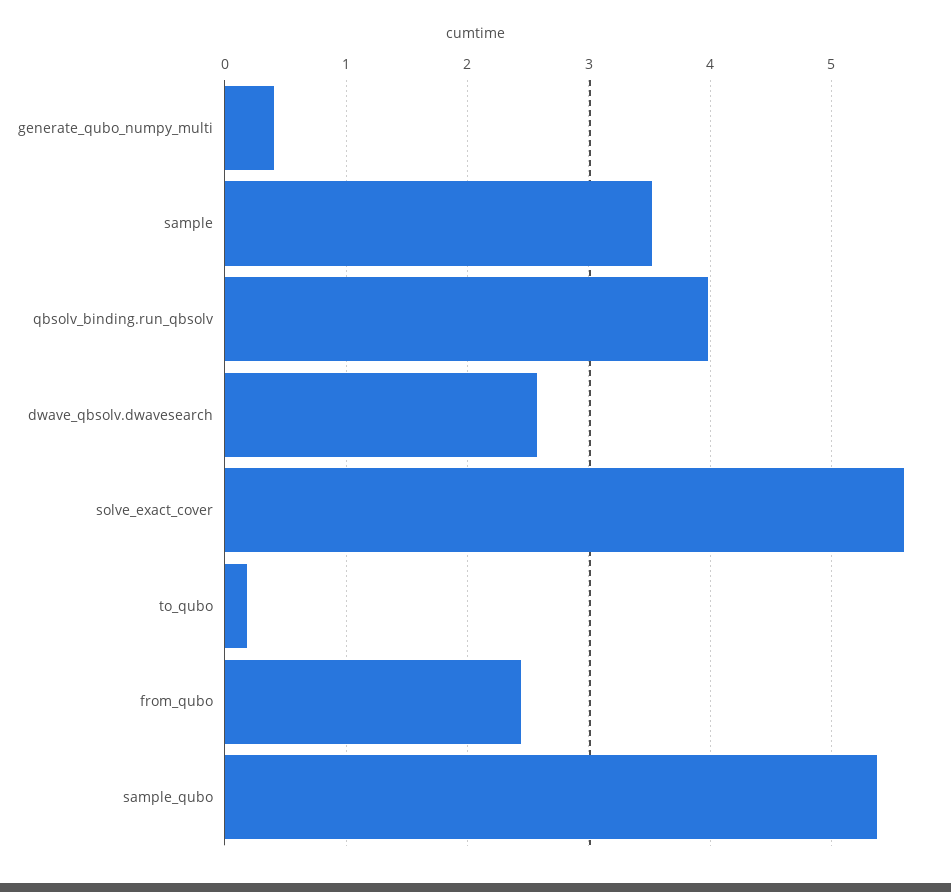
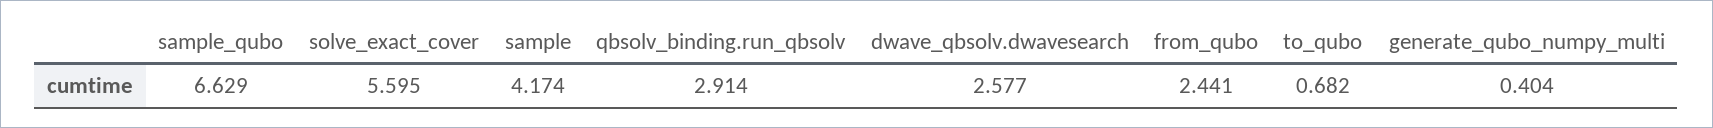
sample: 3.5 -> 4.174
qbsolv_binding.run_qbsolv: 4 -> 2.914
to_qubo: 0.2 -> 0.682
sample_qubo: 5.4 -> 6.629

